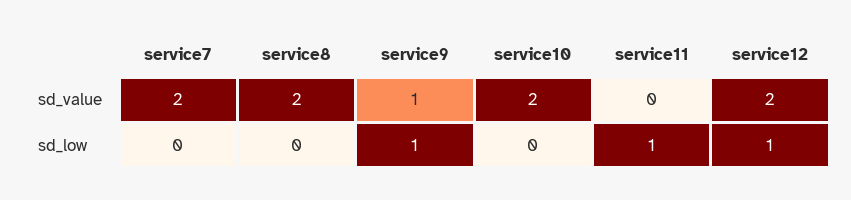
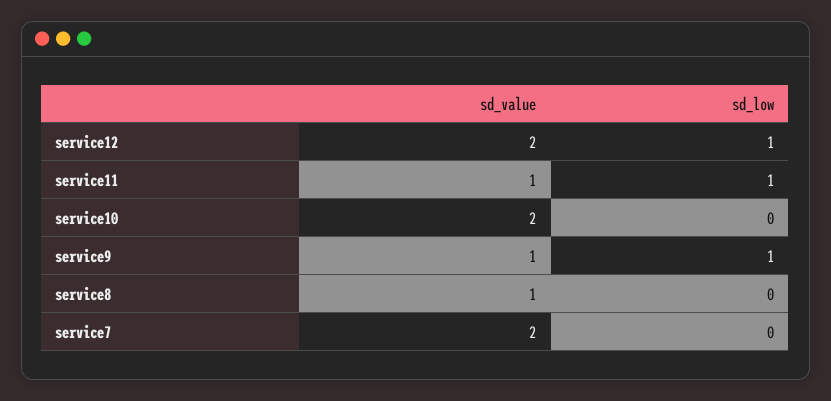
service8, sd_value: 2 -> 1
service11, sd_value: 0 -> 1

